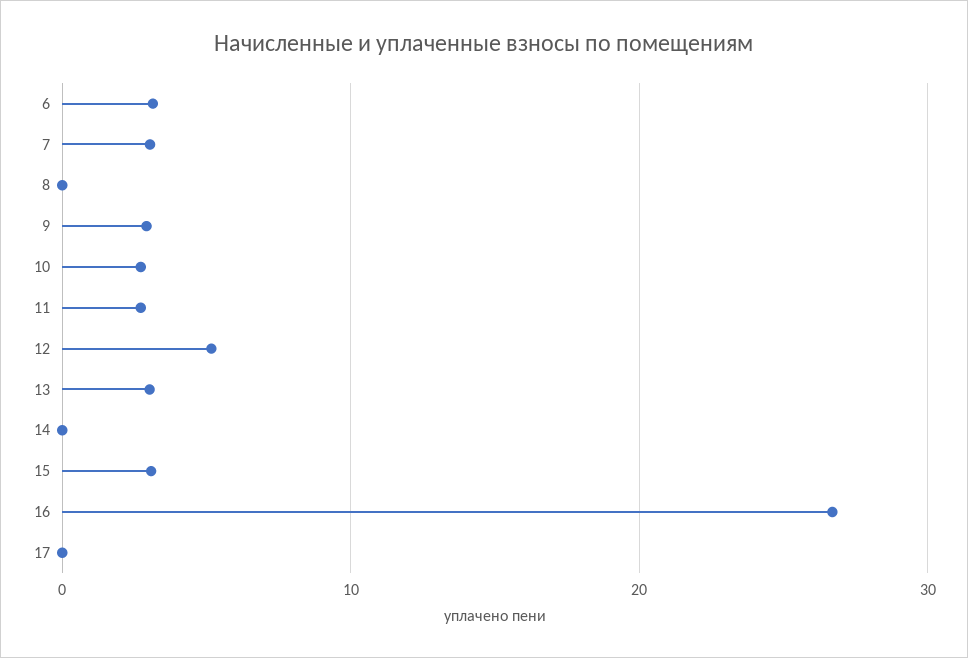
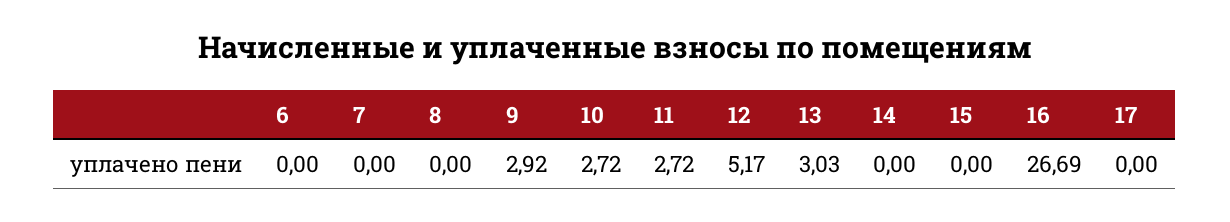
6: 3 -> 0
7: 3 -> 0
15: 3 -> 0

